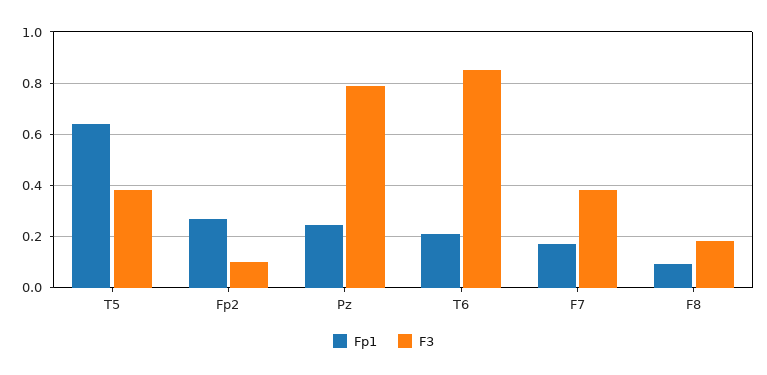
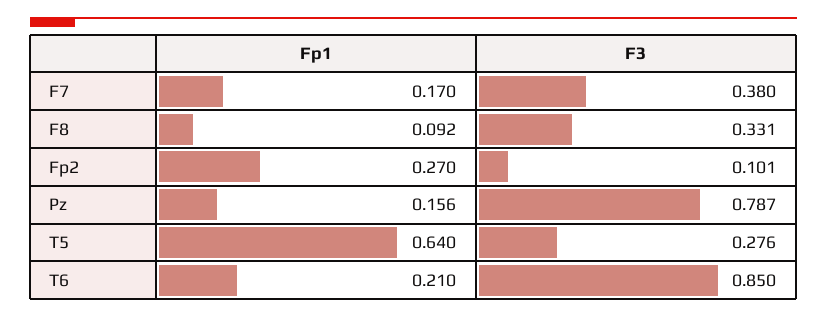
F3, T5: 0.375 -> 0.276
Fp1, Pz: 0.25 -> 0.156
F3, F8: 0.175 -> 0.331

